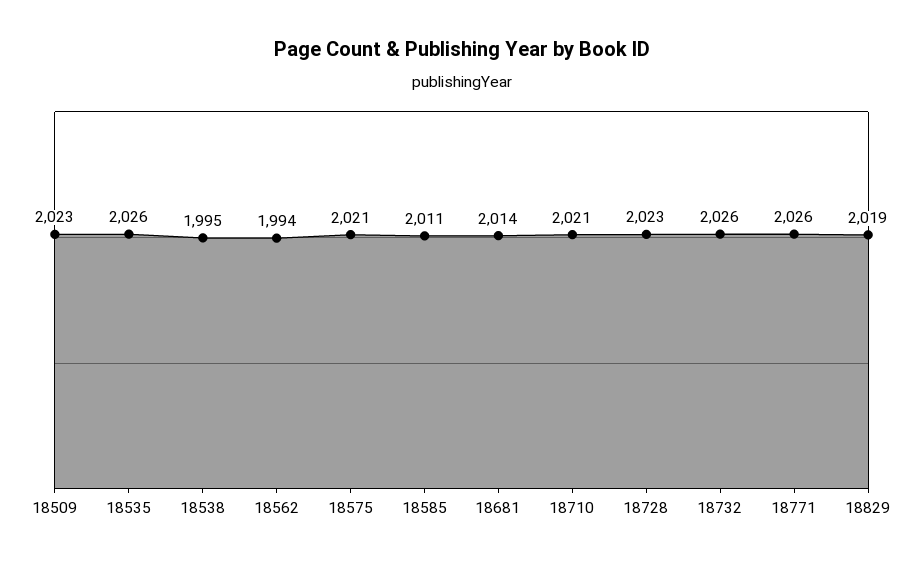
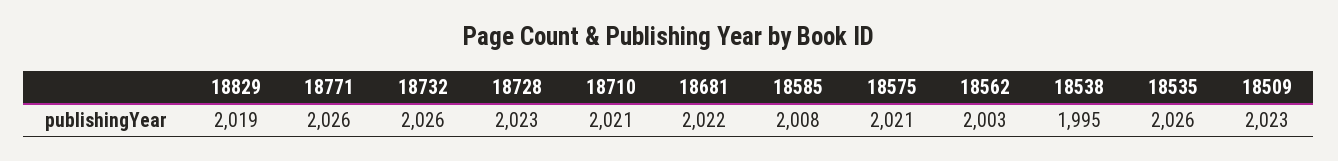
18562: 1994 -> 2003
18585: 2011 -> 2008
18681: 2014 -> 2022

